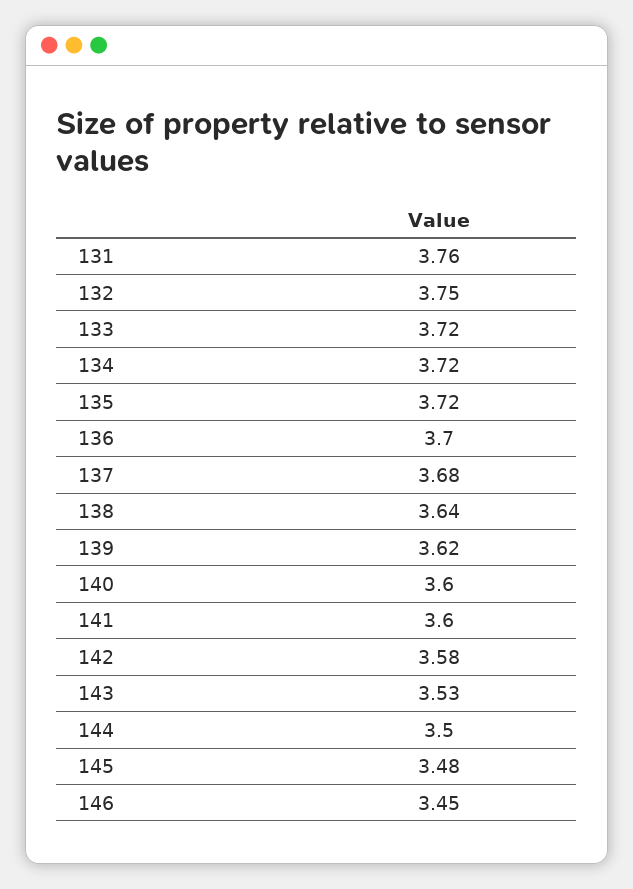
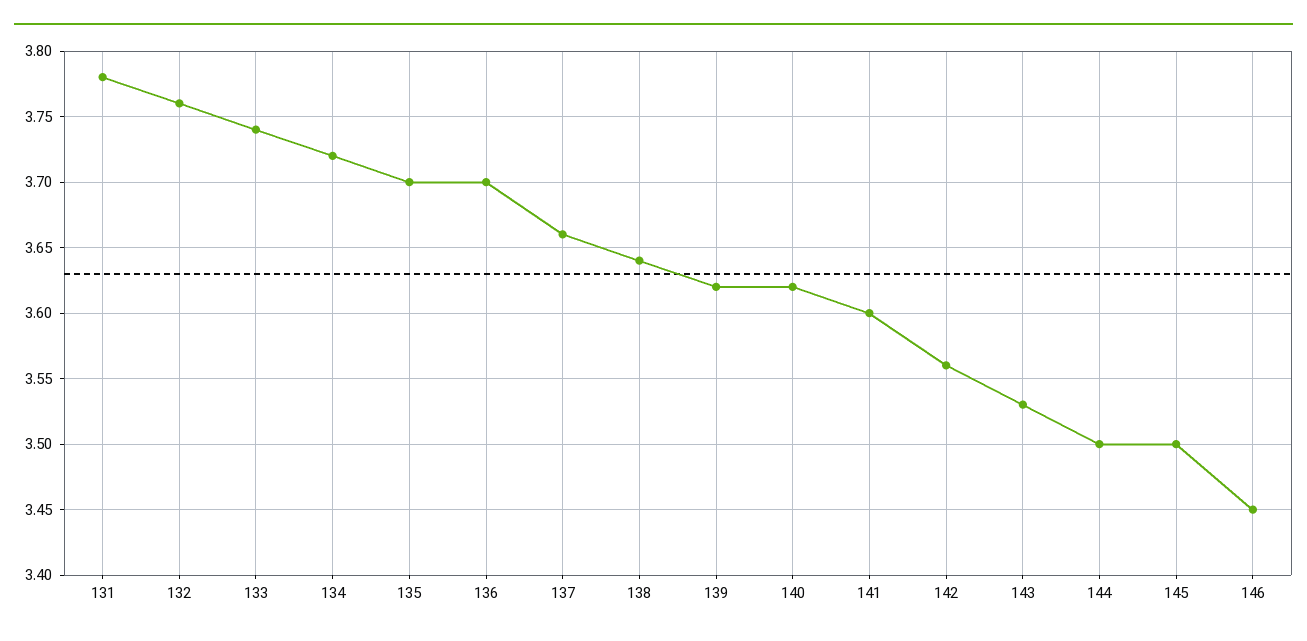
131: 3.76 -> 3.78
132: 3.75 -> 3.76
133: 3.72 -> 3.74
135: 3.72 -> 3.7
137: 3.68 -> 3.66
140: 3.6 -> 3.62
142: 3.58 -> 3.56
145: 3.48 -> 3.5

